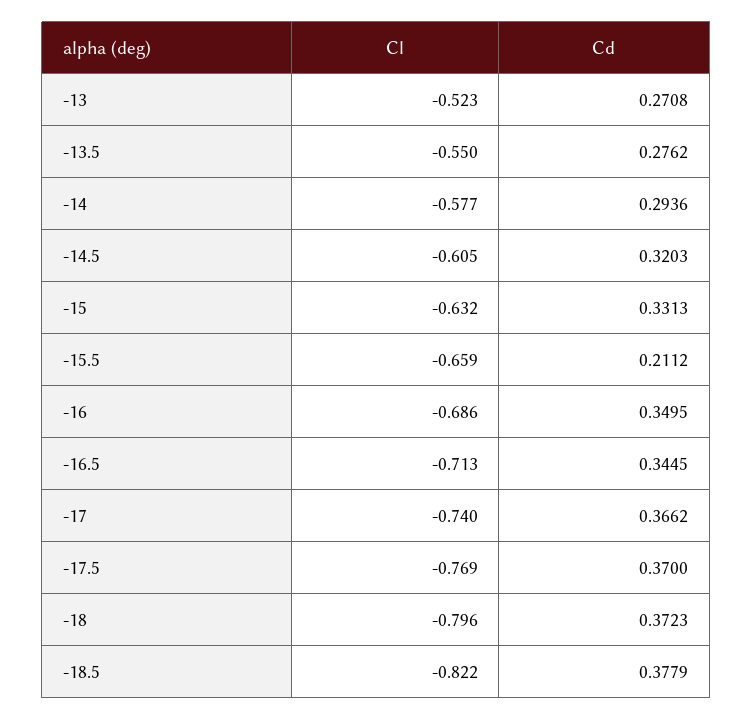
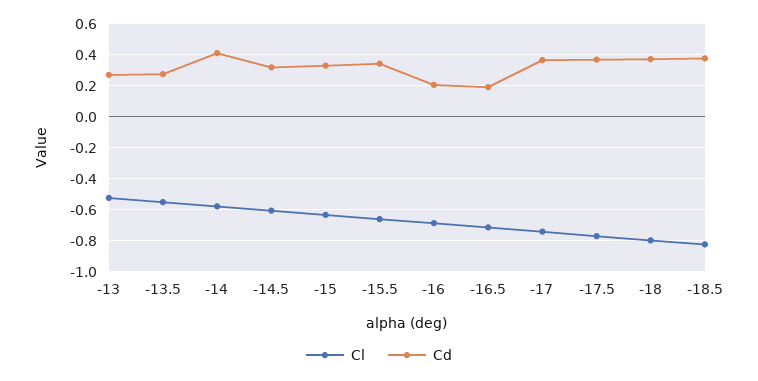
Cd, -14: 0.2936 -> 0.4
Cd, -15.5: 0.2112 -> 0.35
Cd, -16: 0.3495 -> 0.2
Cd, -16.5: 0.3445 -> 0.2

